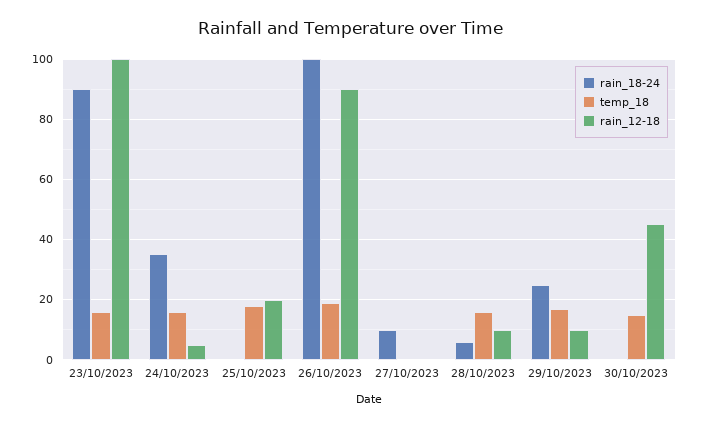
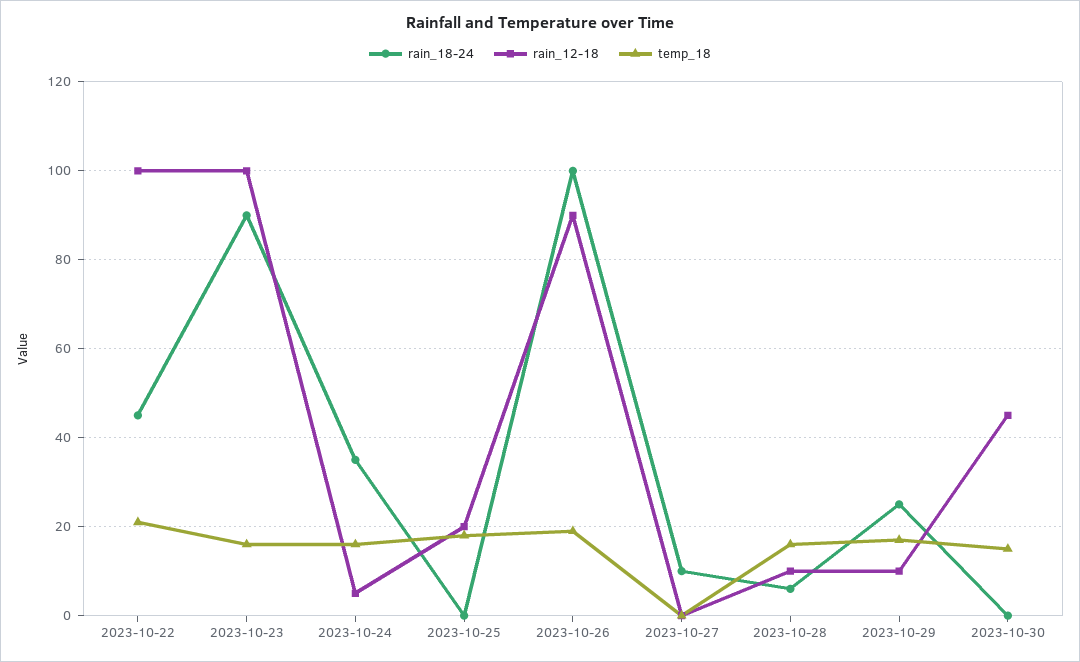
rain_18-24, 2023-10-22: none -> 45
rain_12-18, 2023-10-22: none -> 100
temp_18, 2023-10-22: none -> 20

